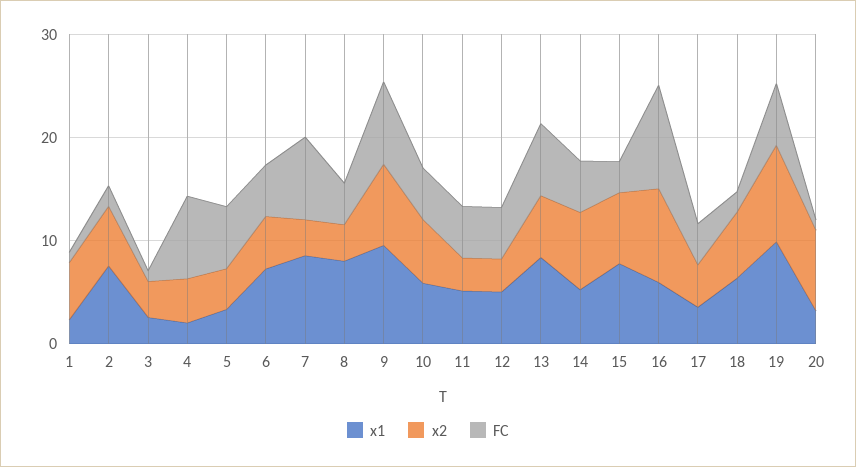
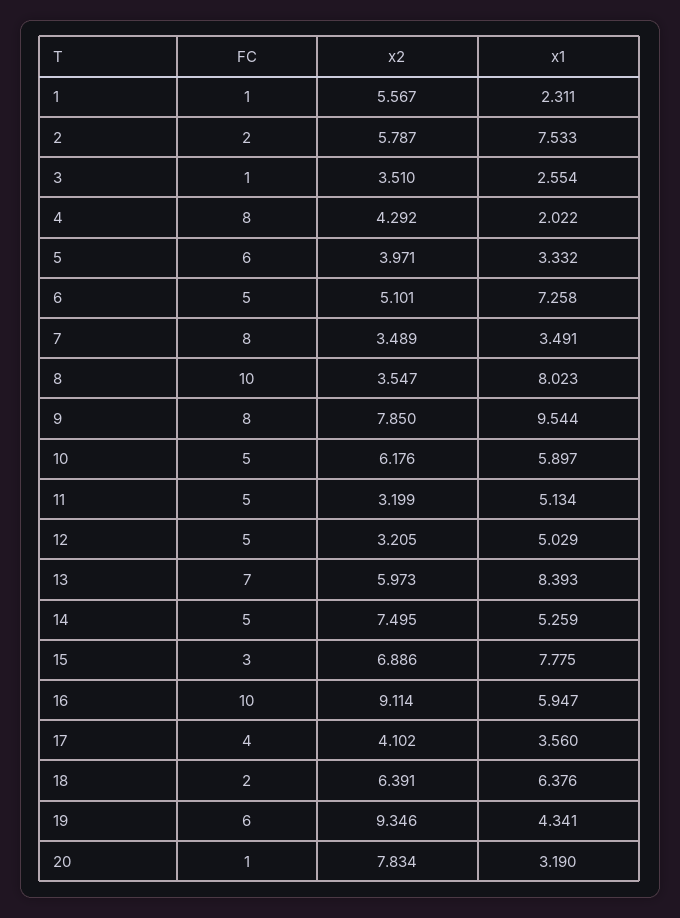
x1, 7: 8 -> 3.491
FC, 8: 4 -> 10
x1, 19: 10 -> 4.341

